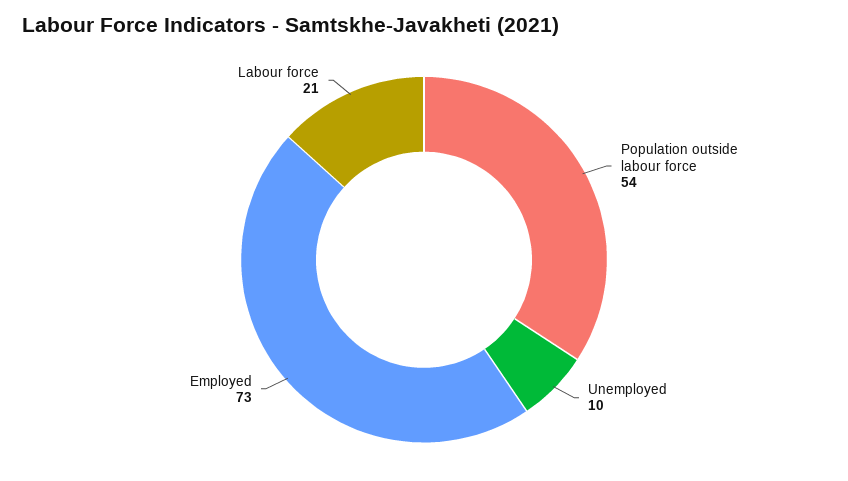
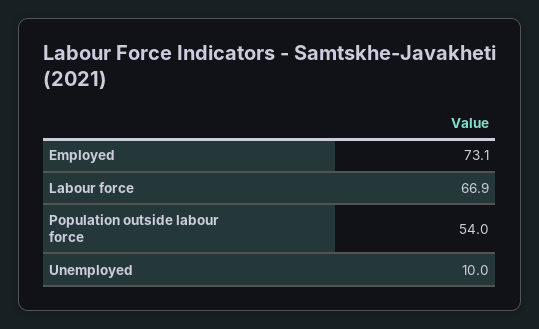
Labour force: 21 -> 66.9

